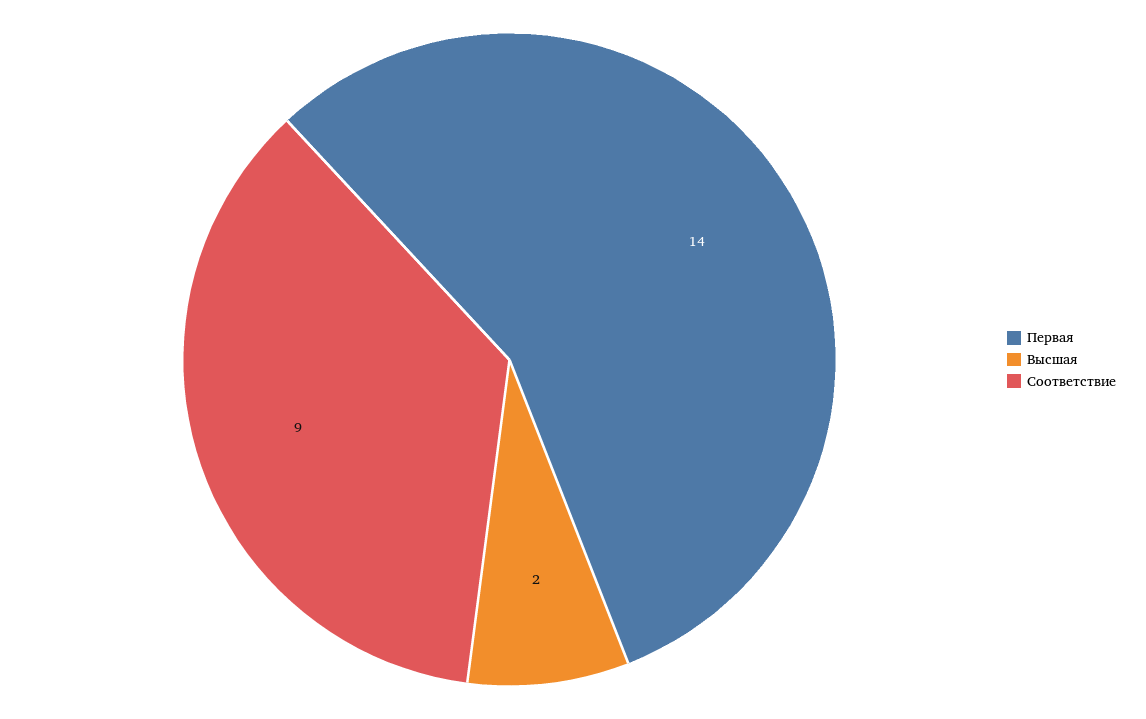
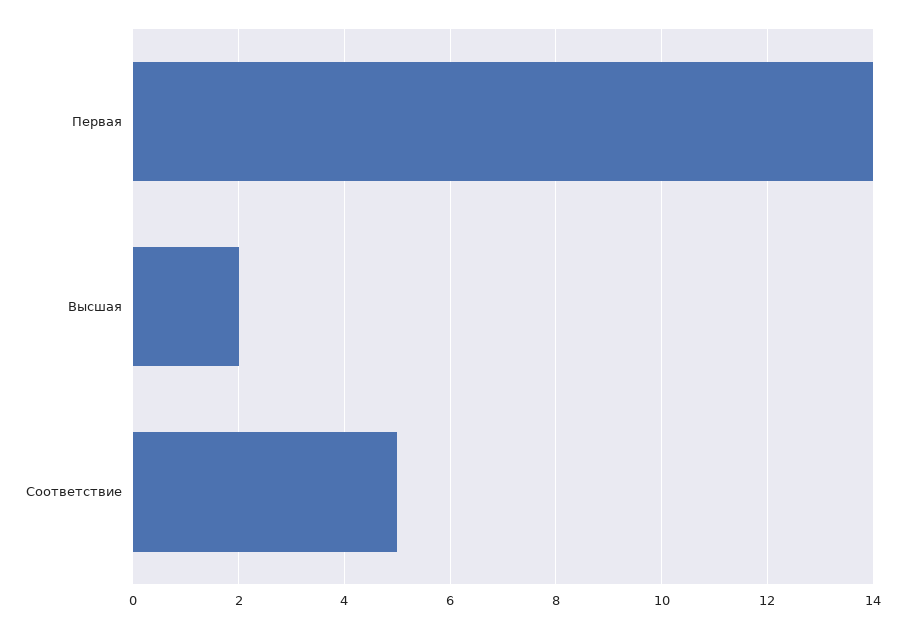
Соответствие: 9 -> 5

